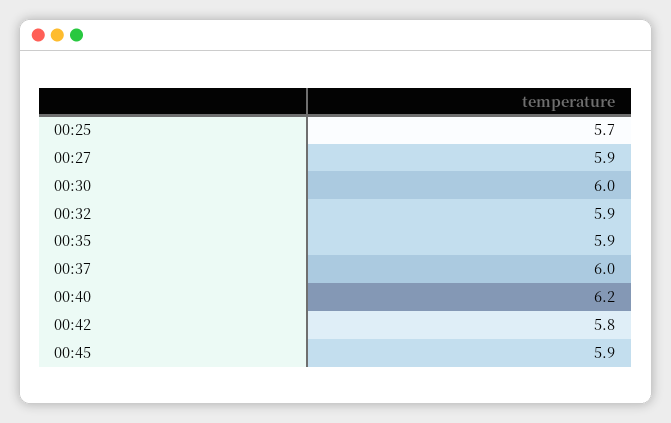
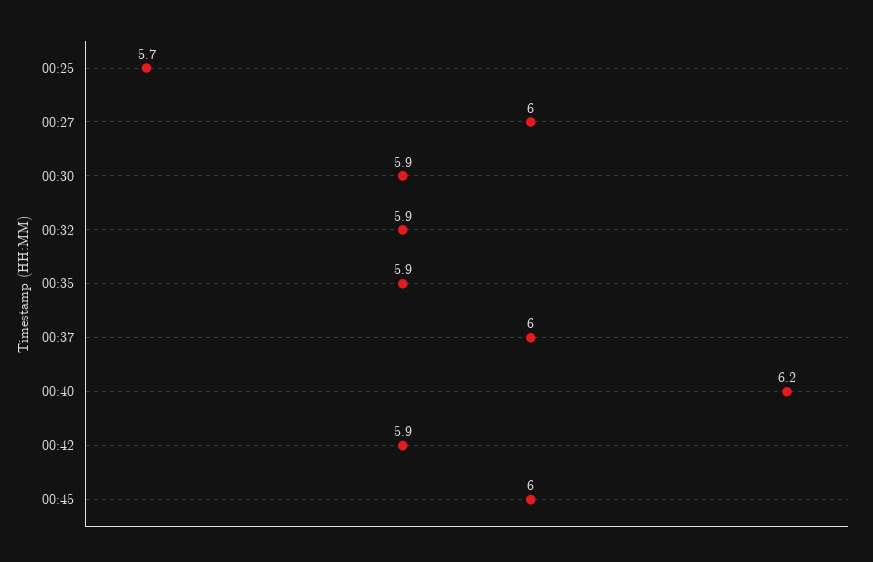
00:27: 5.9 -> 6
00:30: 6 -> 5.9
00:42: 5.8 -> 5.9
00:45: 5.9 -> 6

